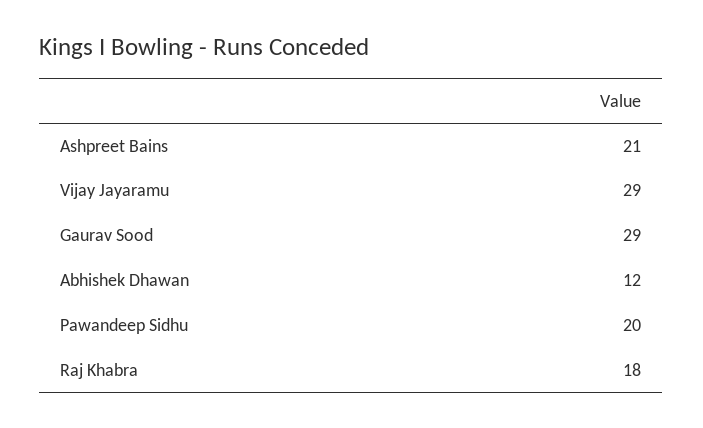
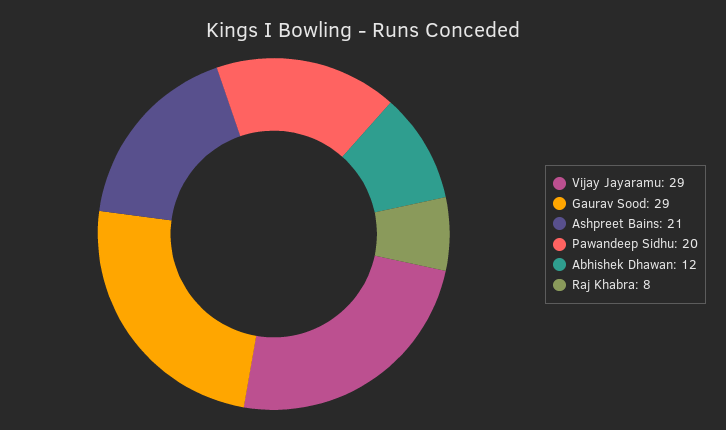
Raj Khabra: 18 -> 8

